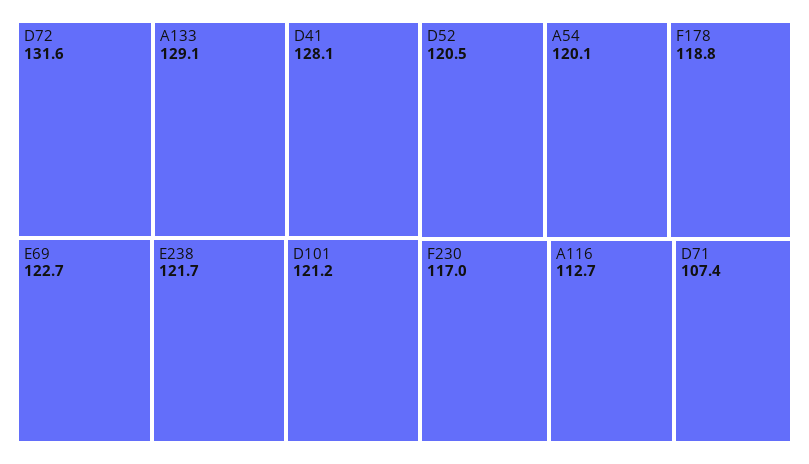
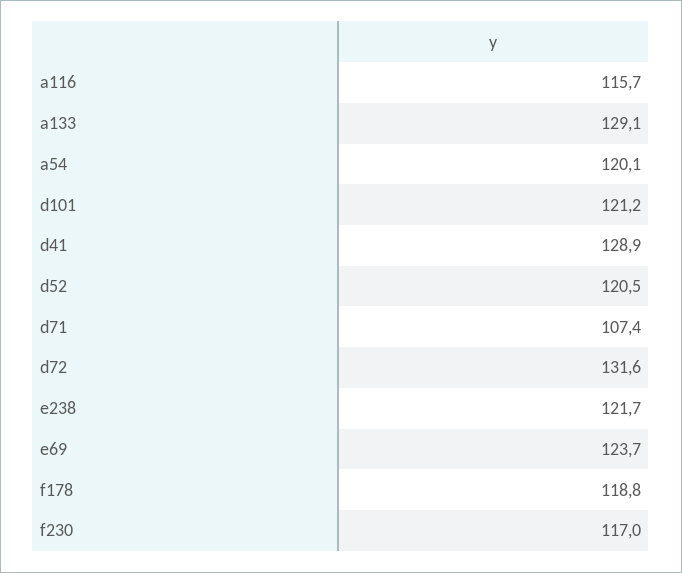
D41: 128.1 -> 128.9
E69: 122.7 -> 123.7
A116: 112.7 -> 115.7

